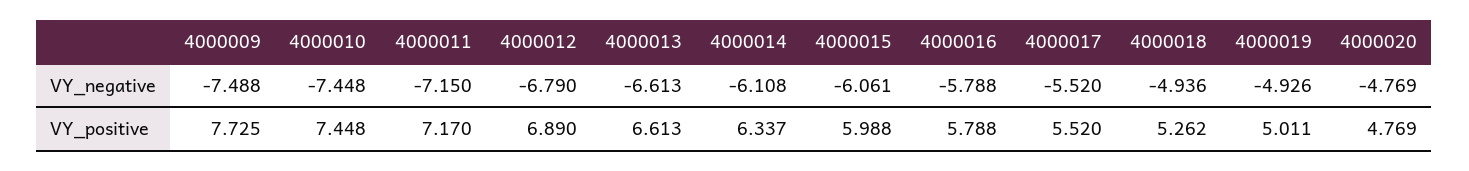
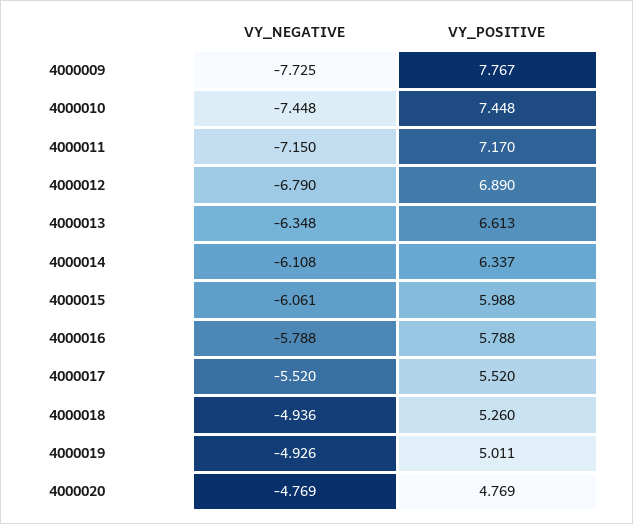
4000009, VY_negative: -7.488 -> -7.725
4000013, VY_negative: -6.613 -> -6.348
4000009, VY_positive: 7.725 -> 7.767
4000018, VY_positive: 5.262 -> 5.26

